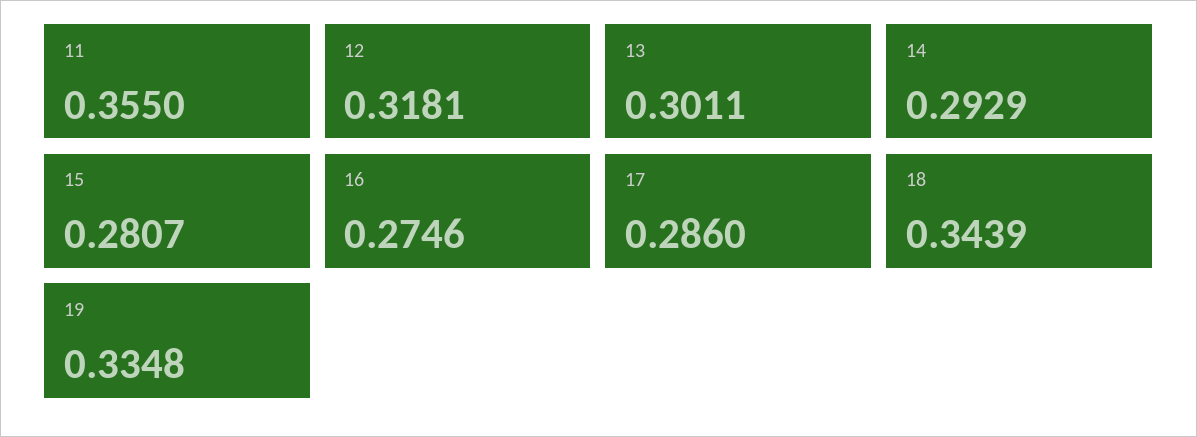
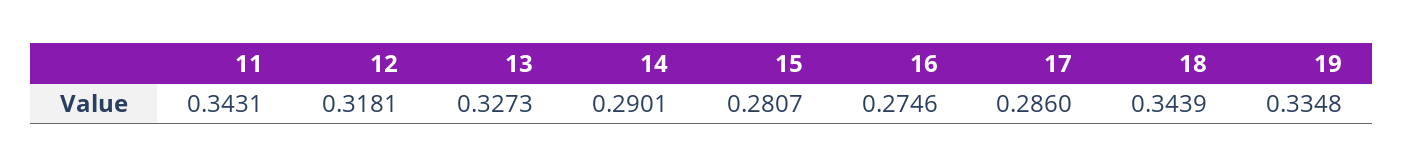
11: 0.355 -> 0.3431
13: 0.3011 -> 0.3273
14: 0.2929 -> 0.2901

